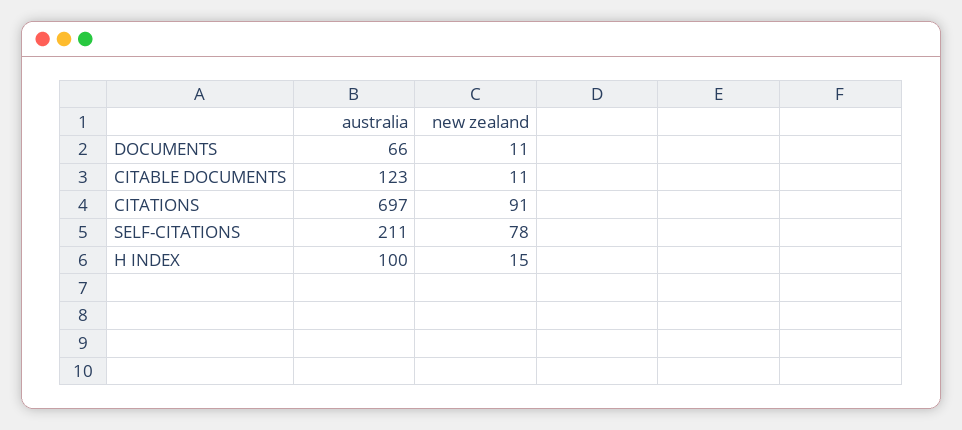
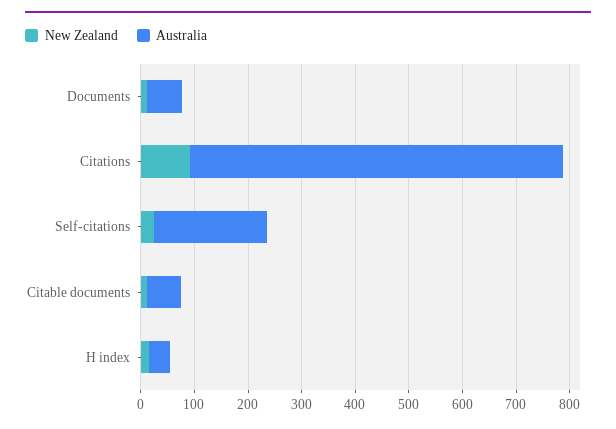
australia, CITABLE DOCUMENTS: 123 -> 60
new zealand, SELF-CITATIONS: 78 -> 20
australia, H INDEX: 100 -> 40

